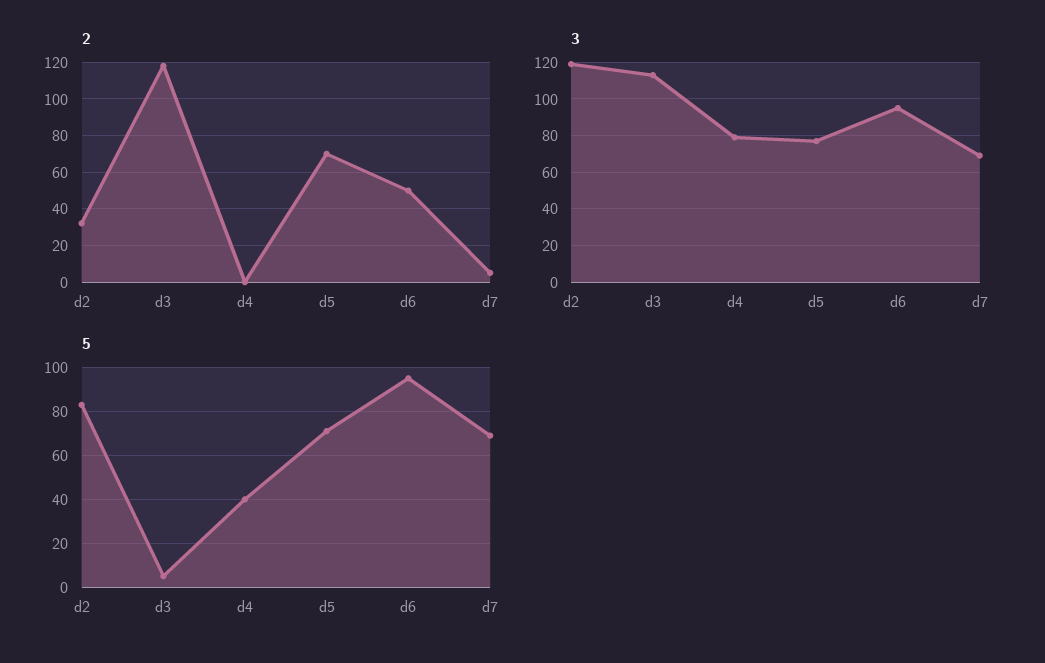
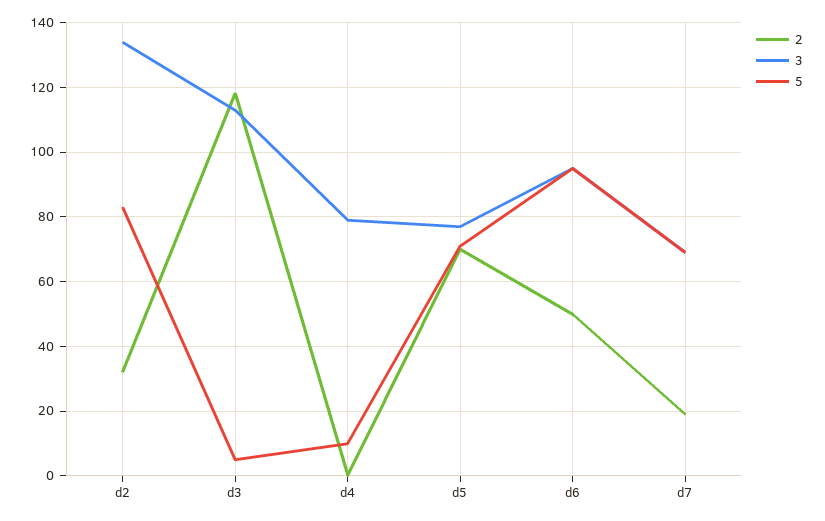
2, d7: 5 -> 20
3, d2: 120 -> 135
5, d4: 40 -> 10

